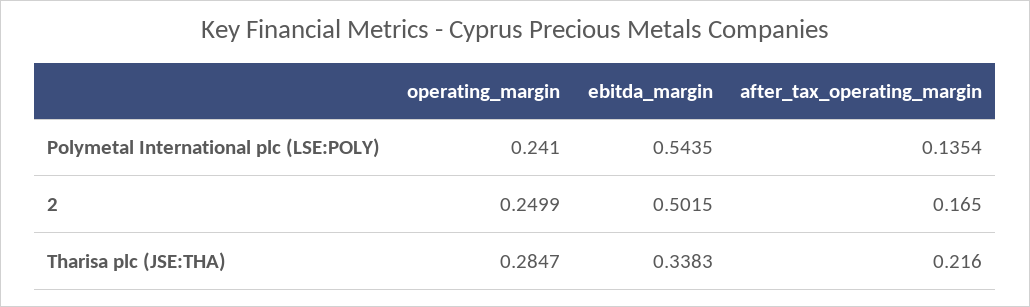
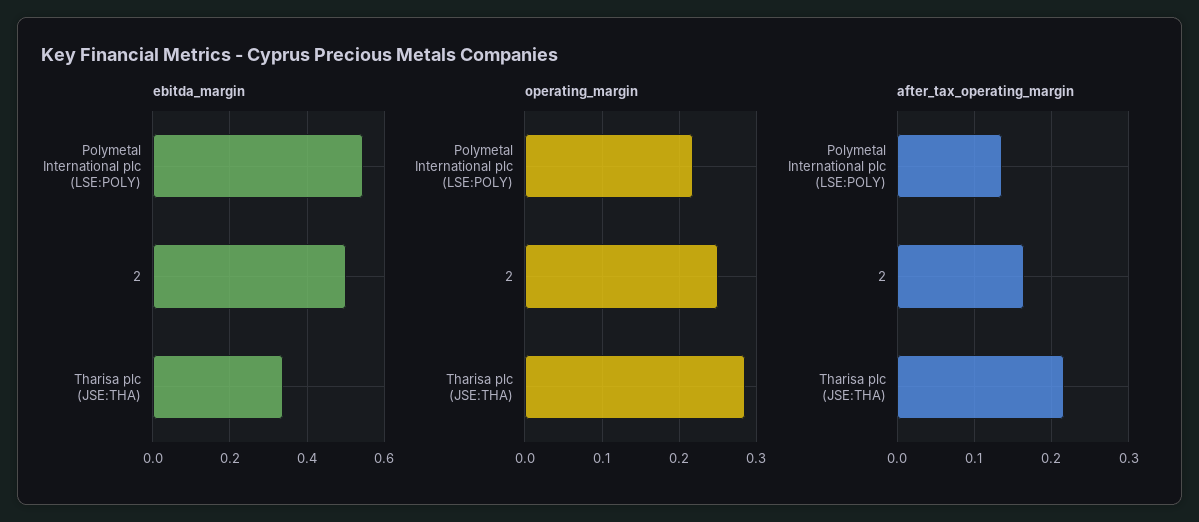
operating_margin, Polymetal International plc (LSE:POLY): 0.241 -> 0.22

